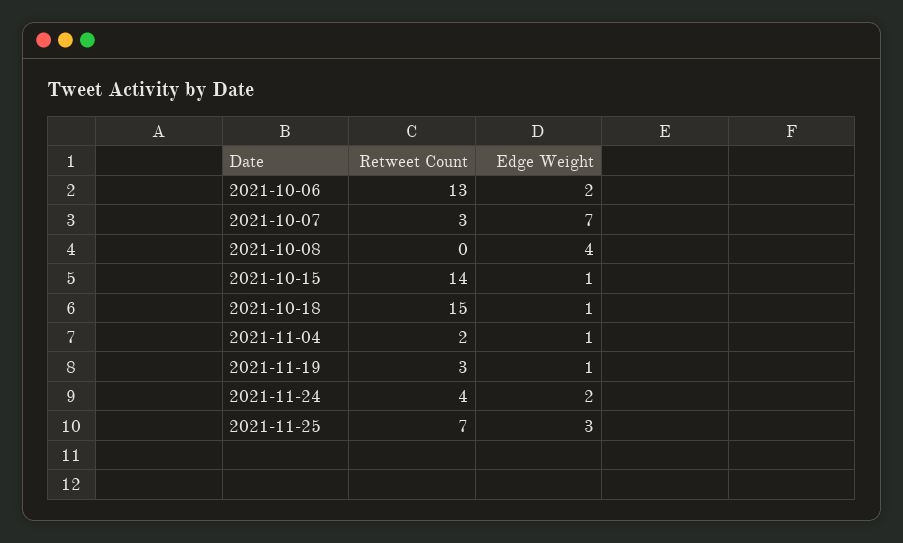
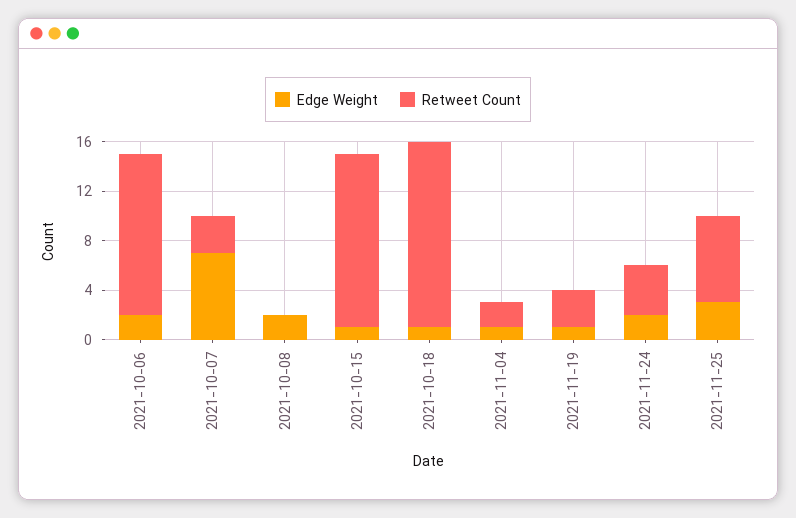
Edge Weight, 2021-10-08: 4 -> 2

